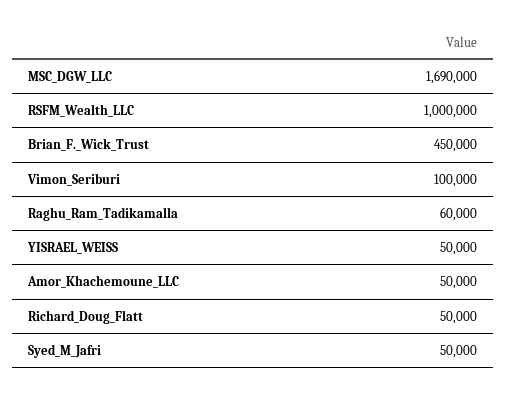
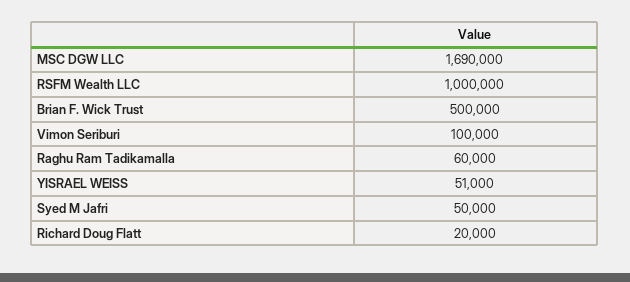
Brian_F._Wick_Trust: 450000 -> 500000
YISRAEL_WEISS: 50000 -> 51000
Amor_Khachemoune_LLC: 50000 -> none
Richard_Doug_Flatt: 50000 -> 20000

